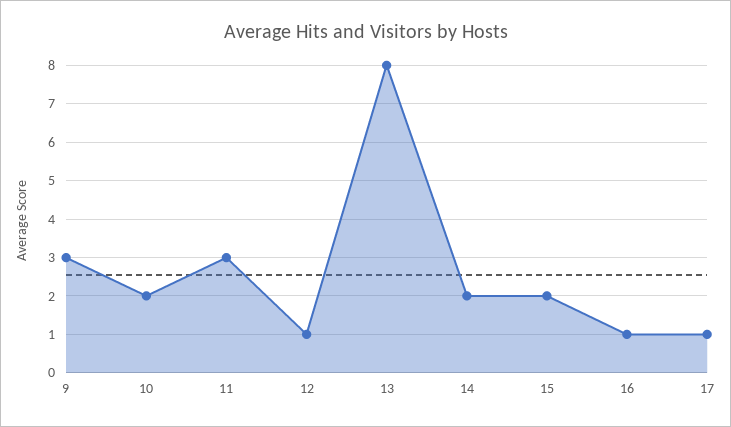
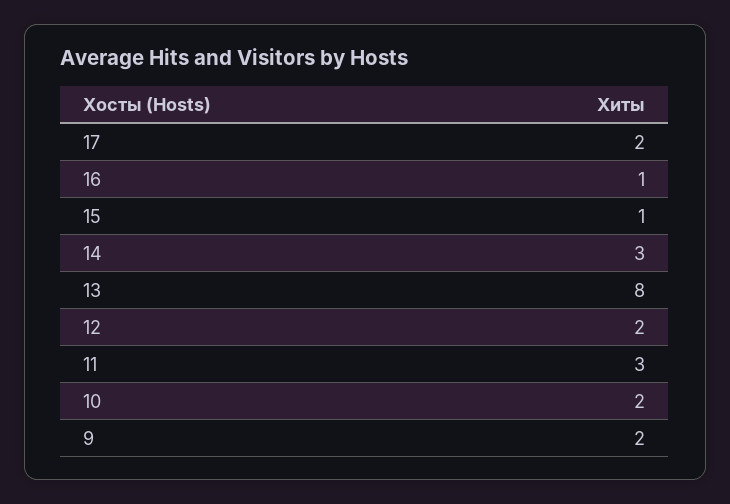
9: 3 -> 2
12: 1 -> 2
14: 2 -> 3
15: 2 -> 1
17: 1 -> 2

